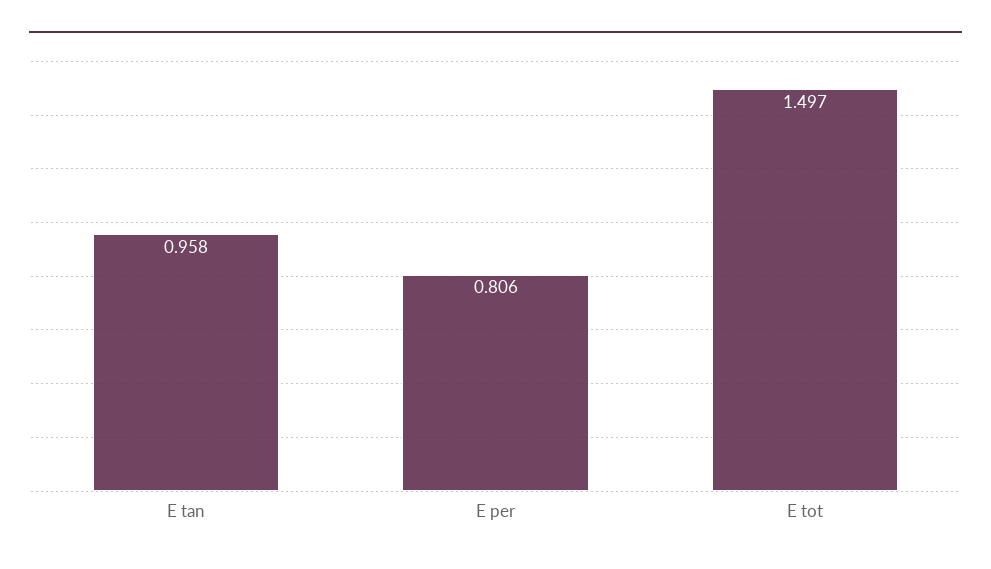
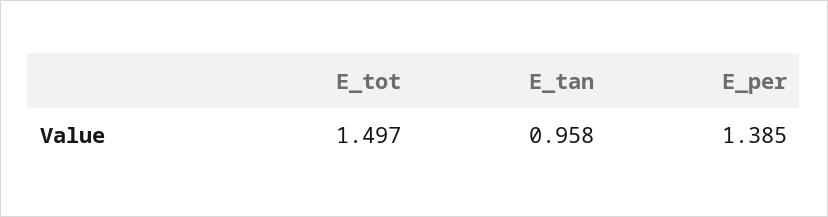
E per: 0.806 -> 1.385

